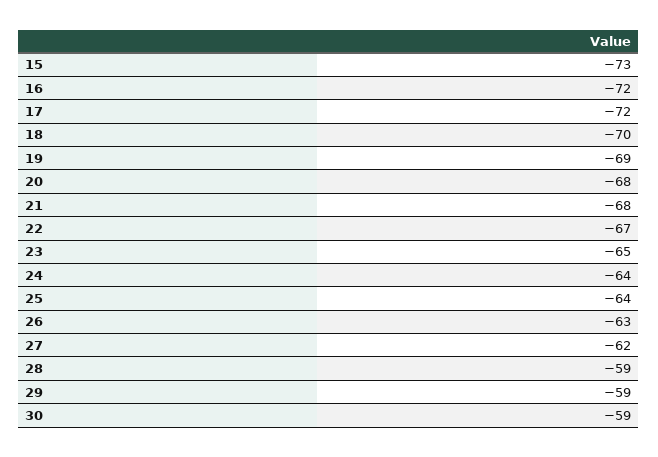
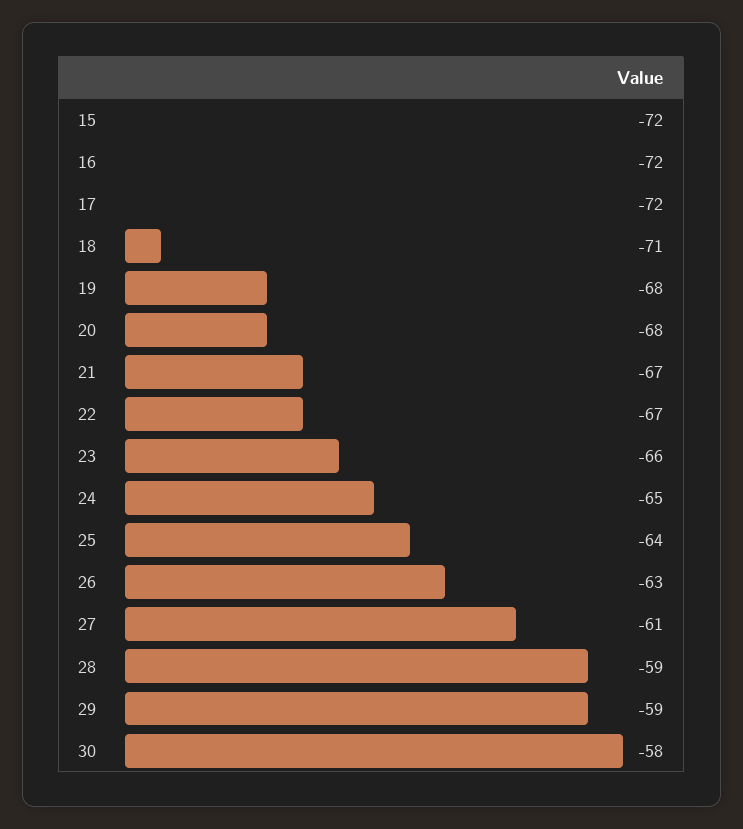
15: -73 -> -72
18: -70 -> -71
19: -69 -> -68
21: -68 -> -67
23: -65 -> -66
24: -64 -> -65
27: -62 -> -61
30: -59 -> -58

